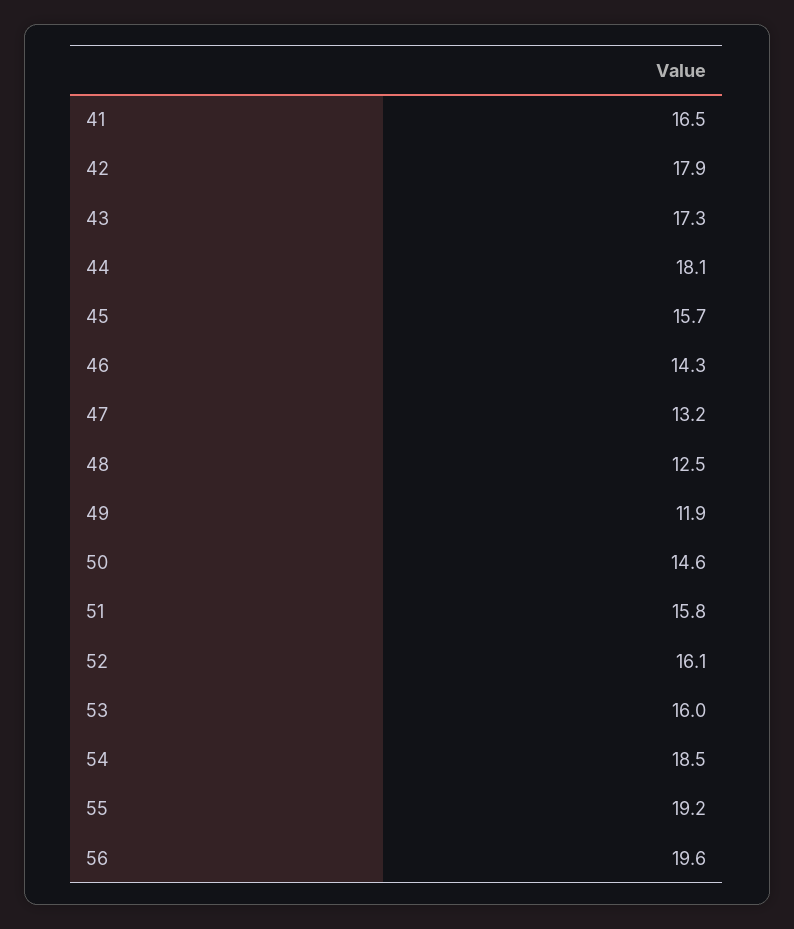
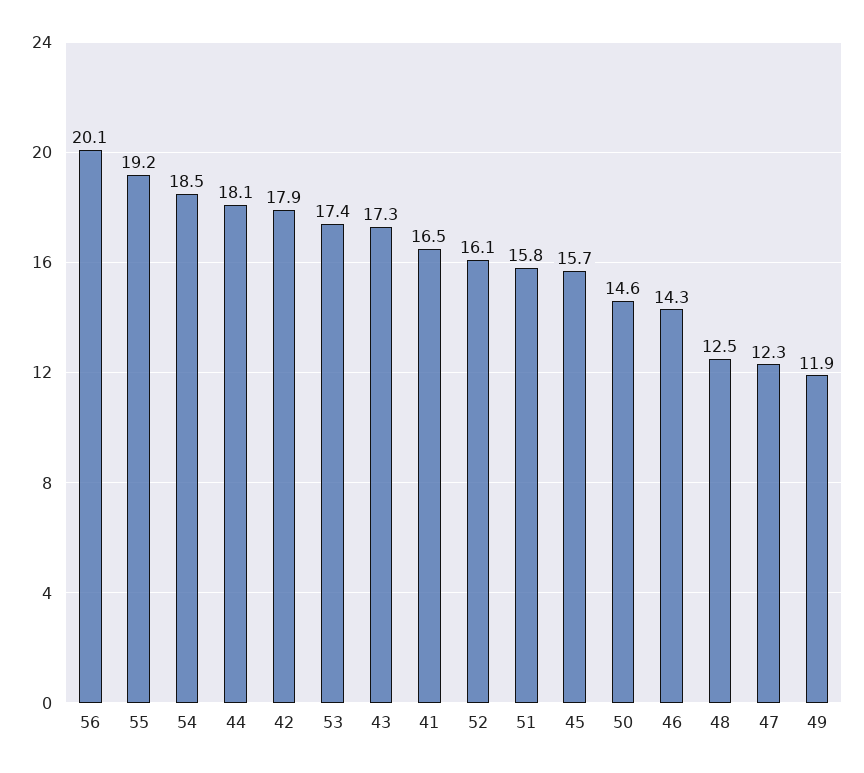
47: 13.2 -> 12.3
53: 16 -> 17.4
56: 19.6 -> 20.1

